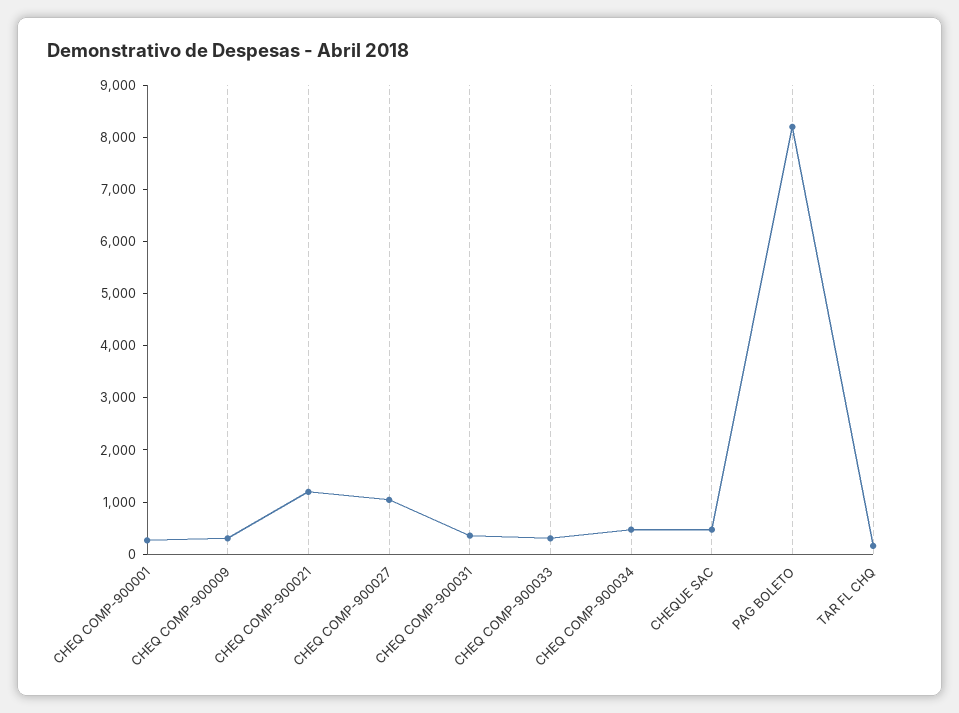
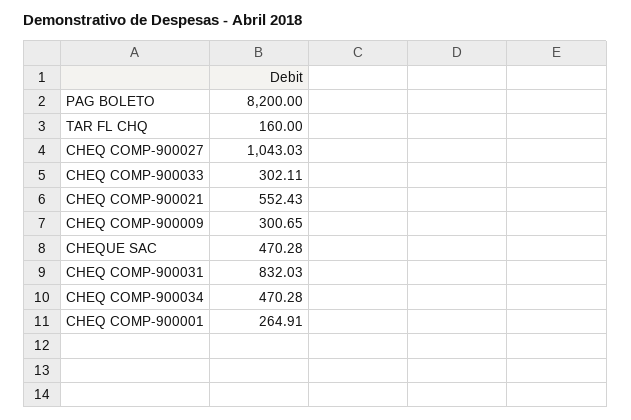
CHEQ COMP-900021: 1200 -> 552.43
CHEQ COMP-900031: 400 -> 832.03

